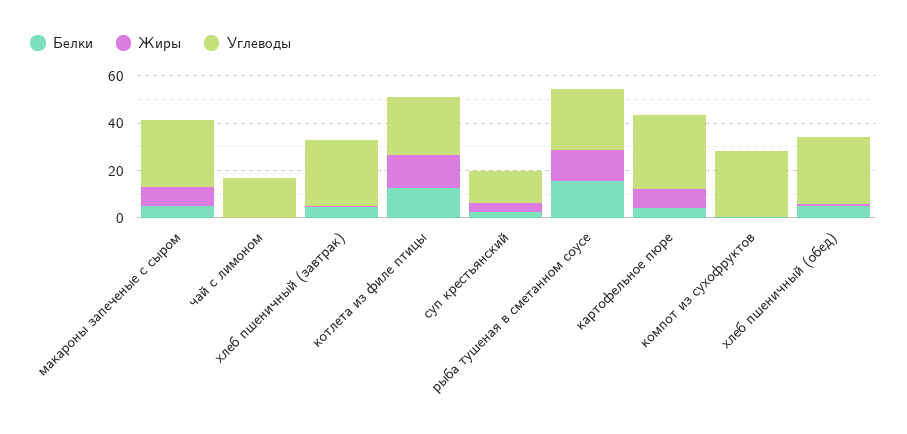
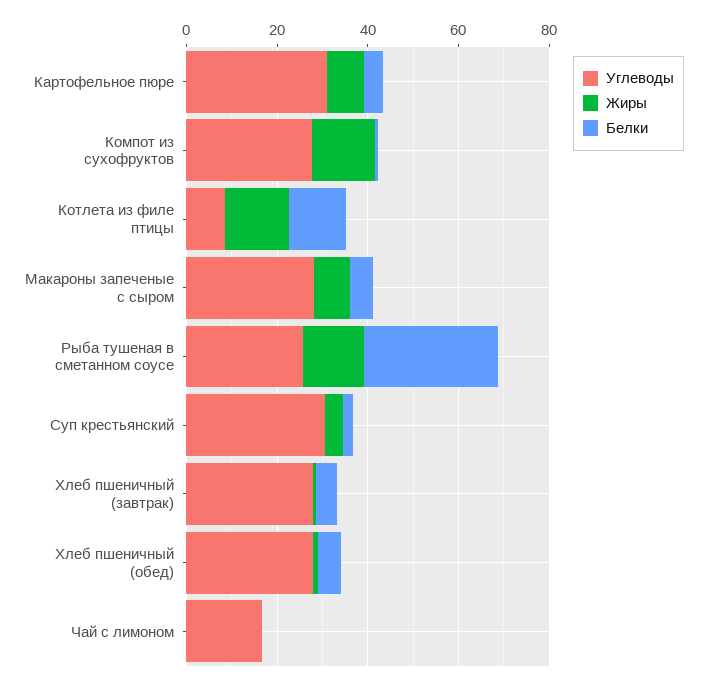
Углеводы, котлета из филе птицы: 25 -> 10
Углеводы, суп крестьянский: 15 -> 30
Белки, рыба тушеная в сметанном соусе: 15 -> 30
Жиры, компот из сухофруктов: 0 -> 15

